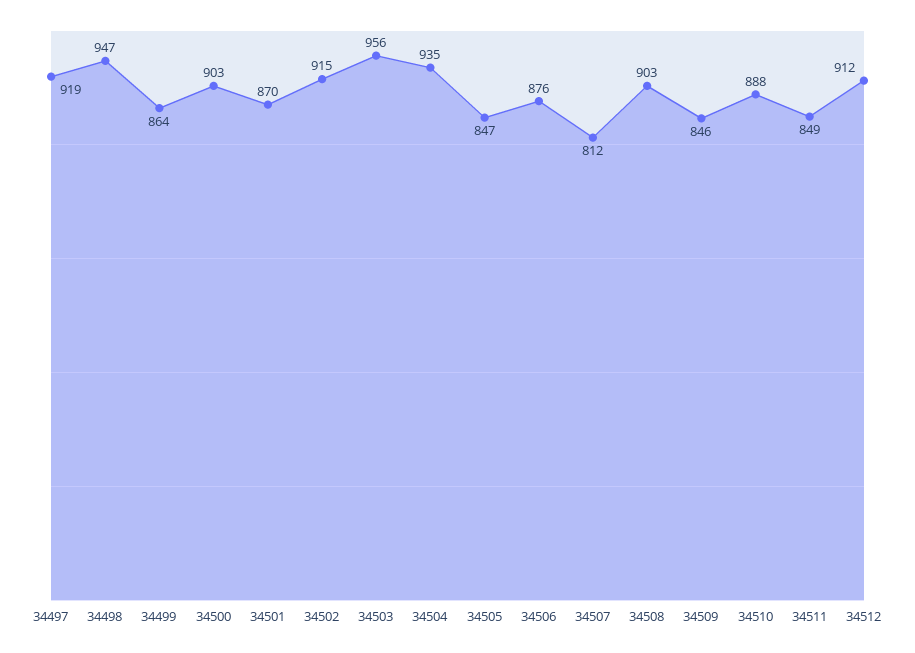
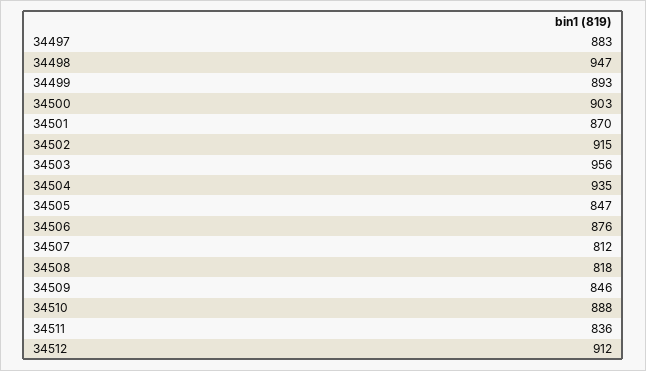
34497: 919 -> 883
34499: 864 -> 893
34508: 903 -> 818
34511: 849 -> 836

